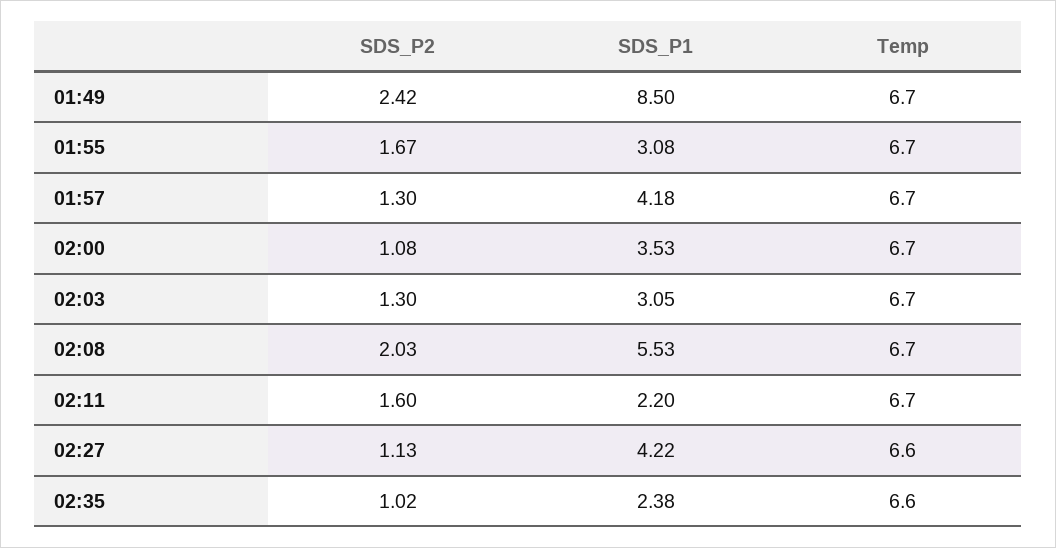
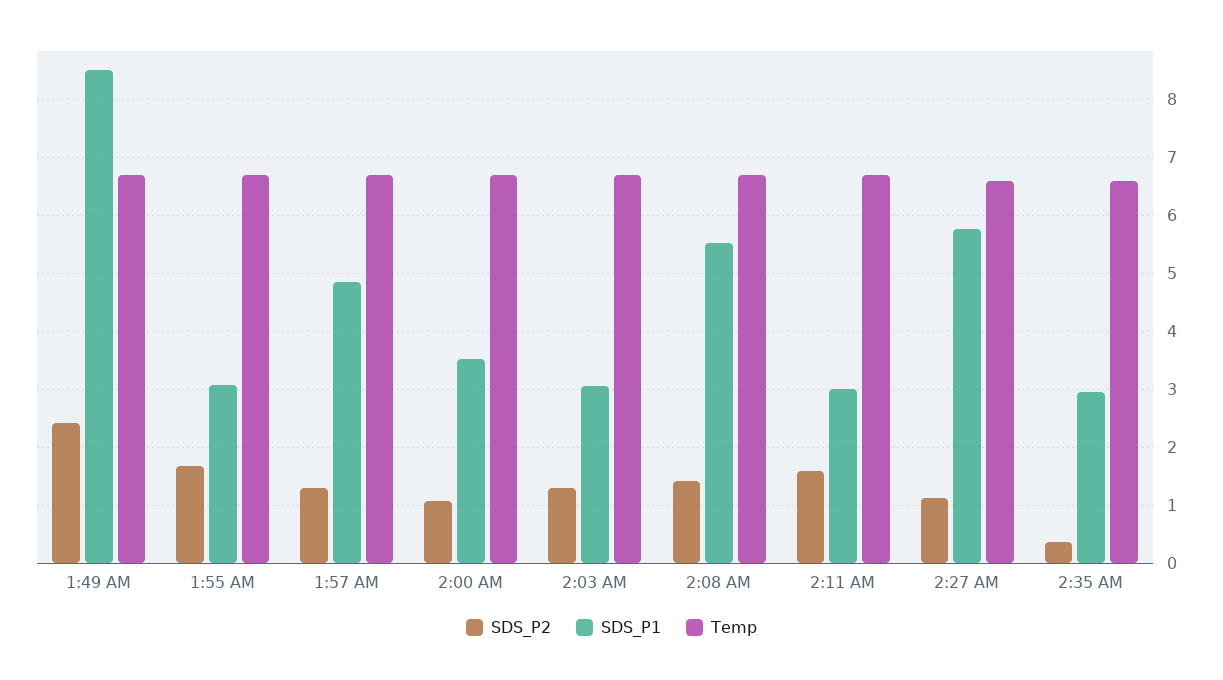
SDS_P1, 01:57: 4.18 -> 4.8
SDS_P2, 02:08: 2.03 -> 1.4
SDS_P1, 02:11: 2.2 -> 3
SDS_P1, 02:27: 4.22 -> 5.8
SDS_P2, 02:35: 1.02 -> 0.4
SDS_P1, 02:35: 2.38 -> 3

